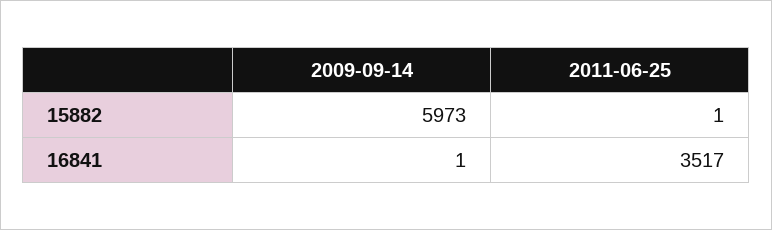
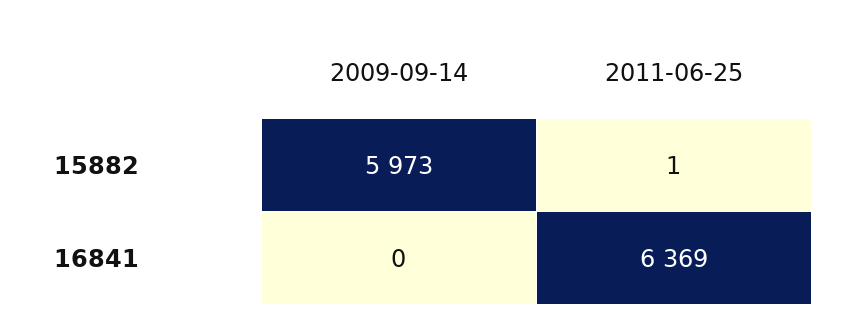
2009-09-14, 16841: 1 -> 0
2011-06-25, 16841: 3517 -> 6369

